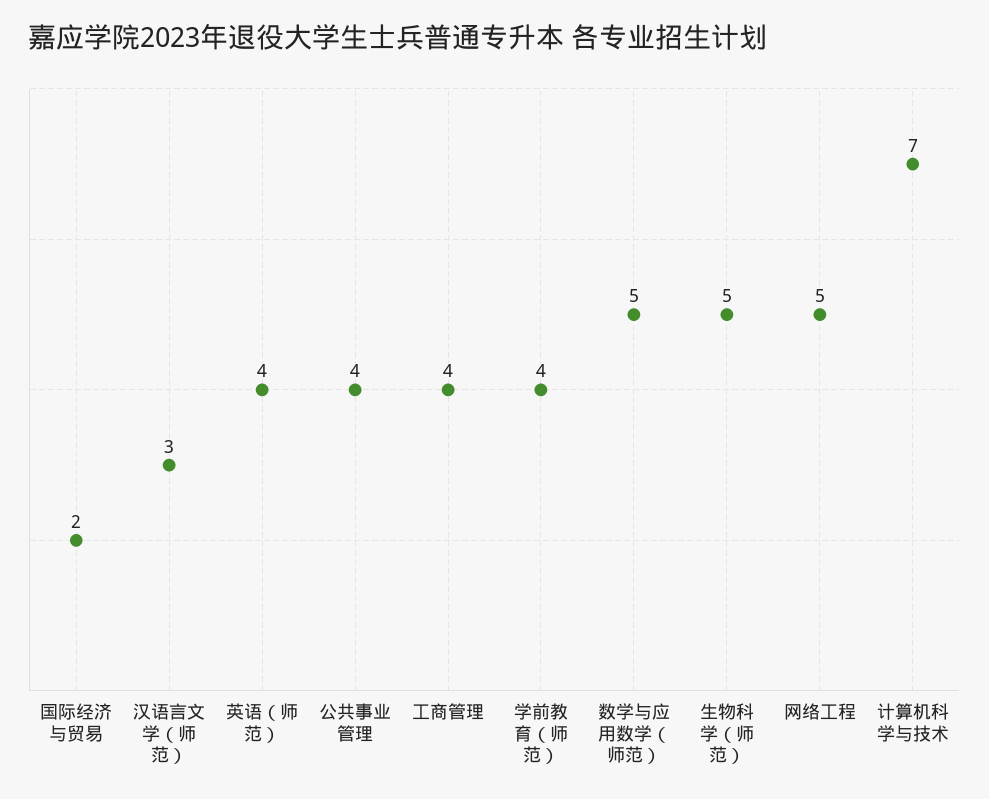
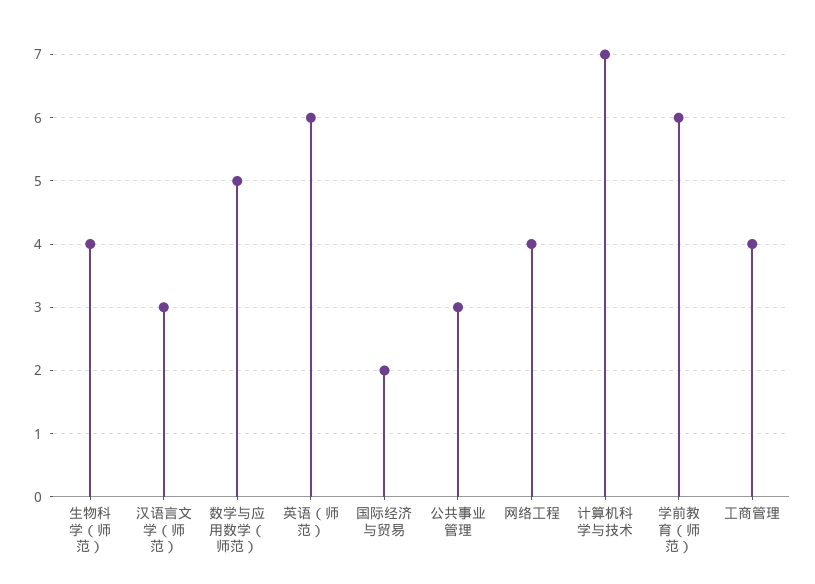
英语（师范）: 4 -> 6
公共事业管理: 4 -> 3
学前教育（师范）: 4 -> 6
生物科学（师范）: 5 -> 4
网络工程: 5 -> 4

